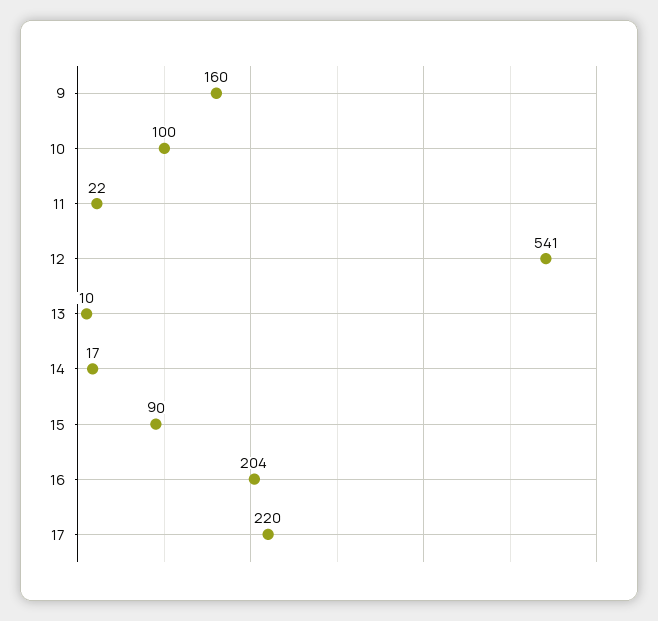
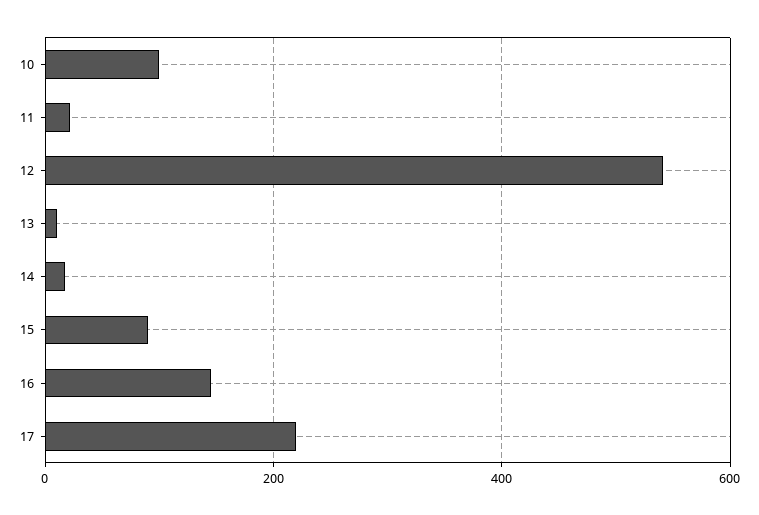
9: 160 -> none
16: 204 -> 140

